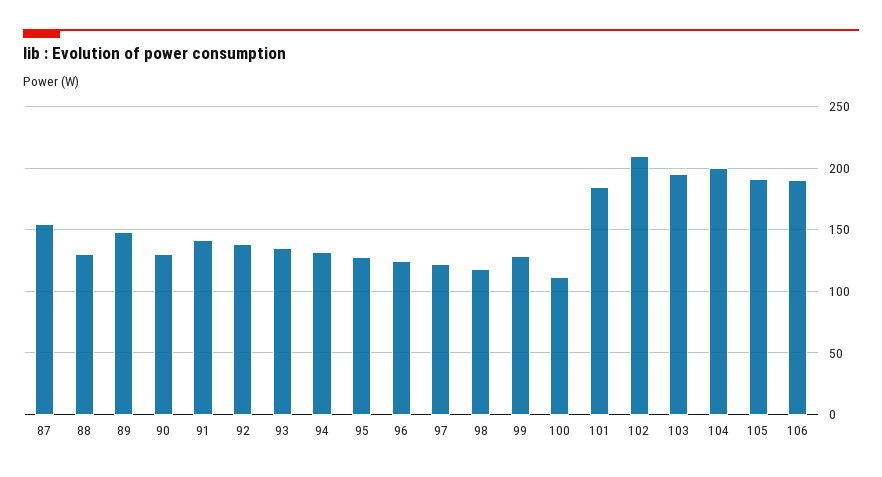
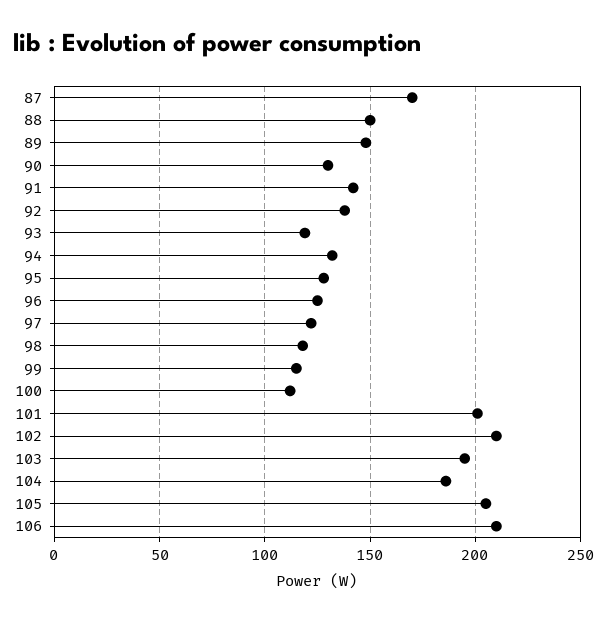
87: 155 -> 170
88: 130 -> 150
93: 135 -> 120
99: 130 -> 115
101: 185 -> 200
104: 200 -> 185
105: 190 -> 205
106: 190 -> 210

